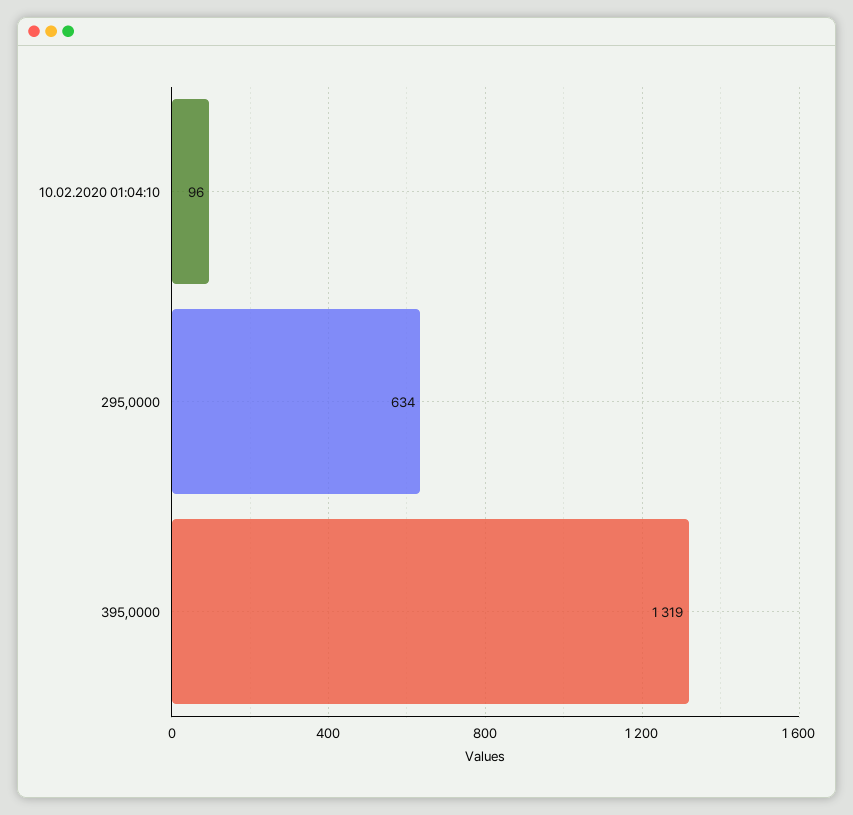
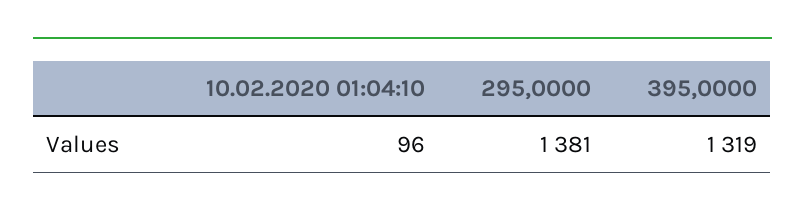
295,0000: 634 -> 1381

